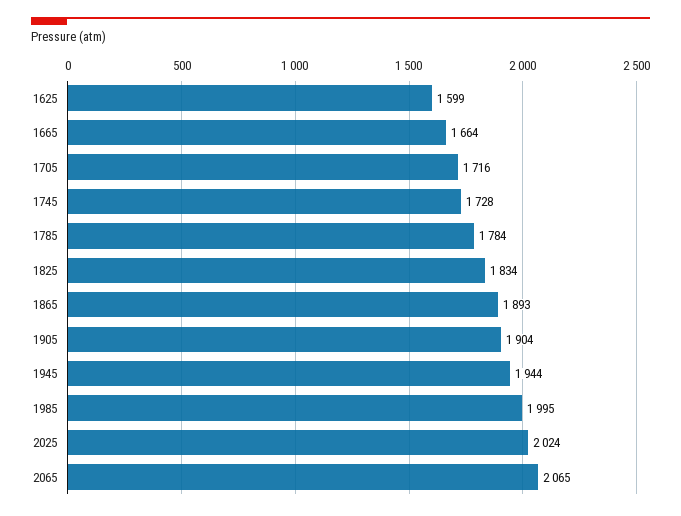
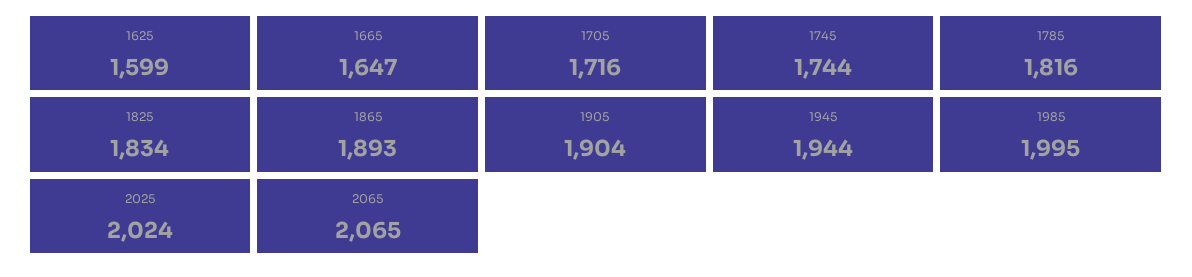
1665: 1664 -> 1647
1745: 1728 -> 1744
1785: 1784 -> 1816

